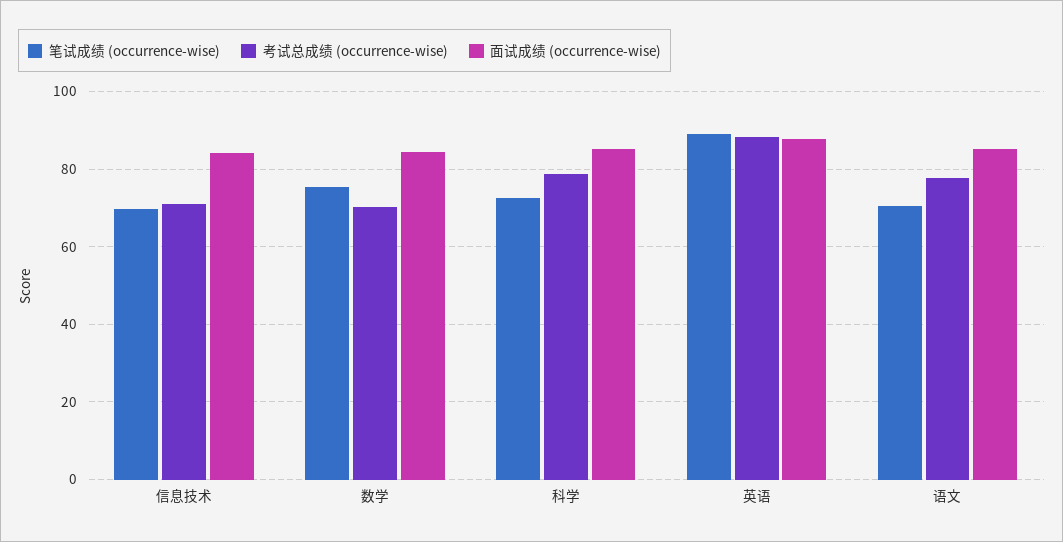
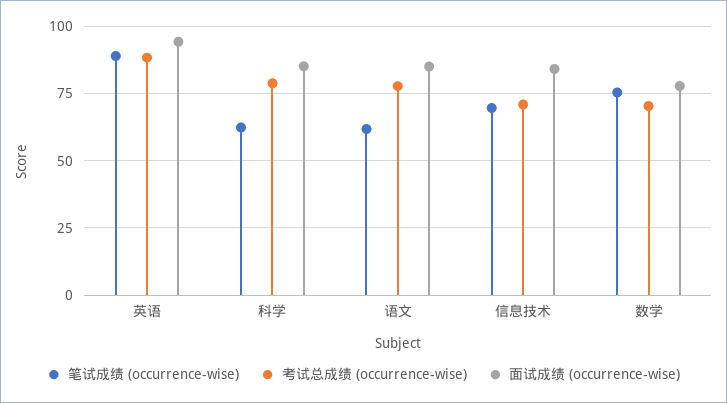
面试成绩 (occurrence-wise), 数学: 84 -> 77.5
笔试成绩 (occurrence-wise), 科学: 72 -> 62.5
面试成绩 (occurrence-wise), 英语: 88 -> 95
笔试成绩 (occurrence-wise), 语文: 70 -> 62.5

